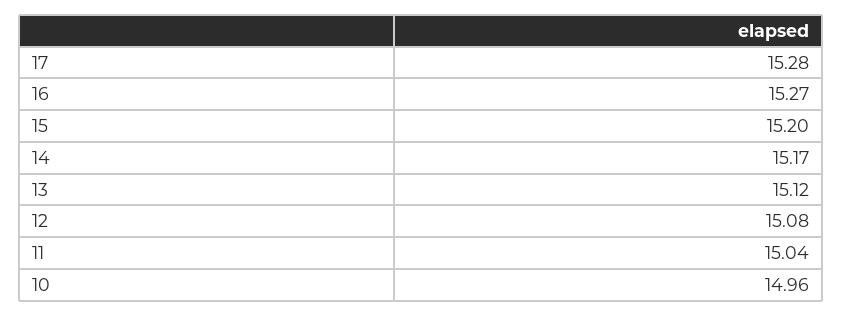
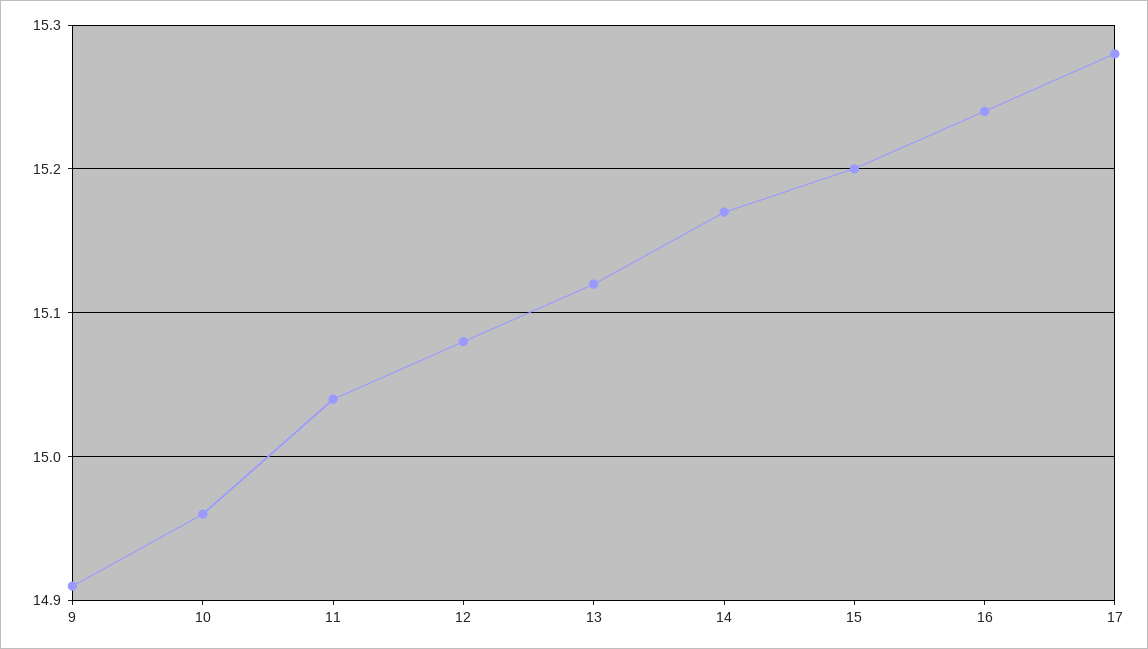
16: 15.27 -> 15.24
9: none -> 14.91

